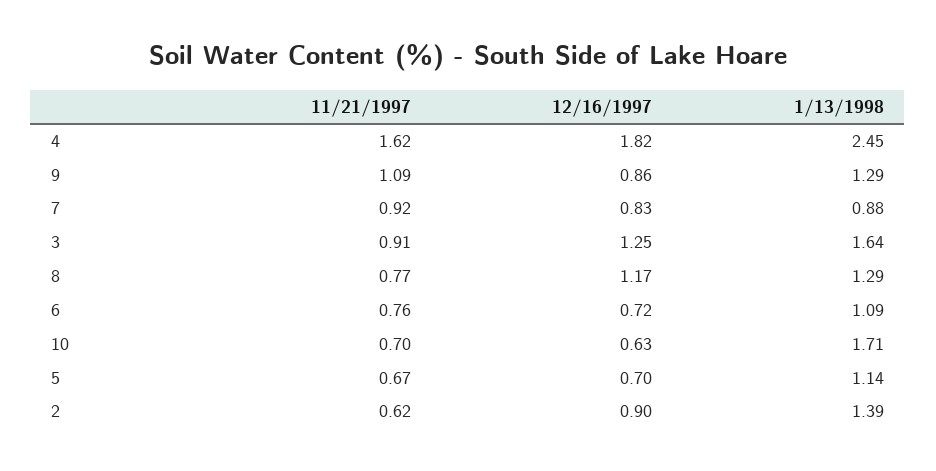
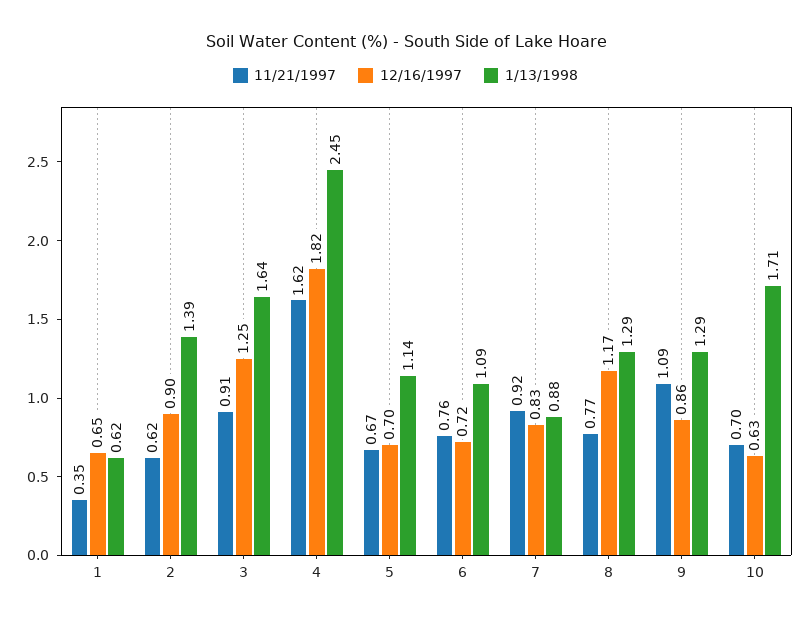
11/21/1997, 1: none -> 0.35
12/16/1997, 1: none -> 0.65
1/13/1998, 1: none -> 0.62

